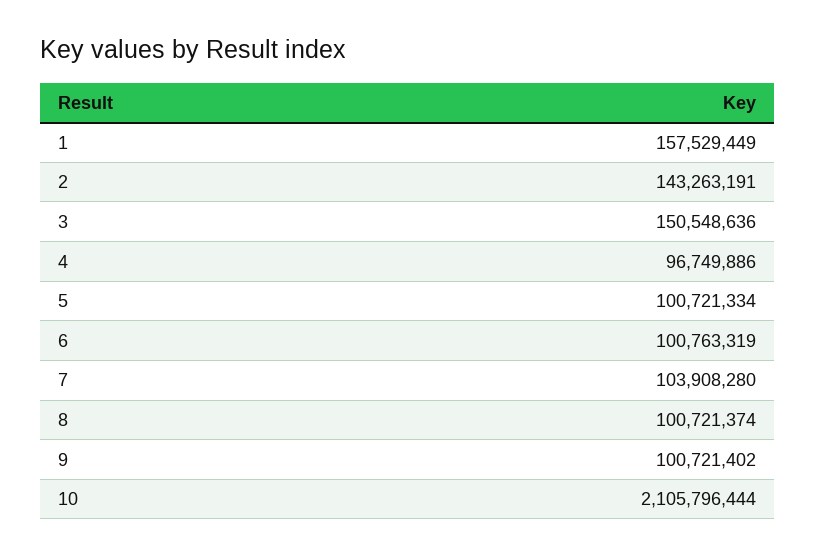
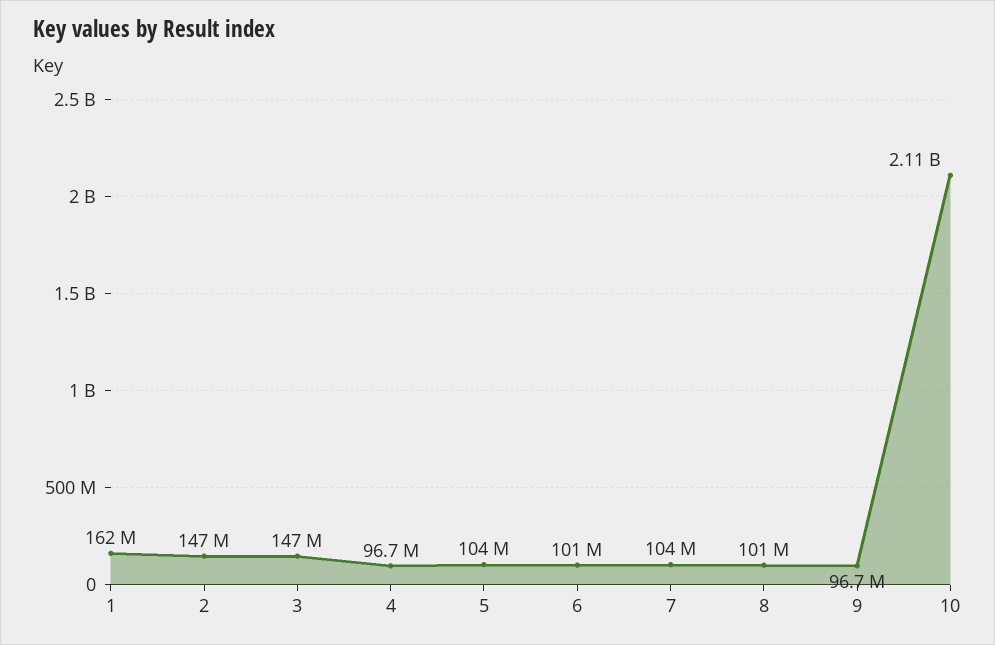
1: 157529449 -> 162000000
2: 143263191 -> 147000000
3: 150548636 -> 147000000
5: 100721334 -> 104000000
9: 100721402 -> 96700000

